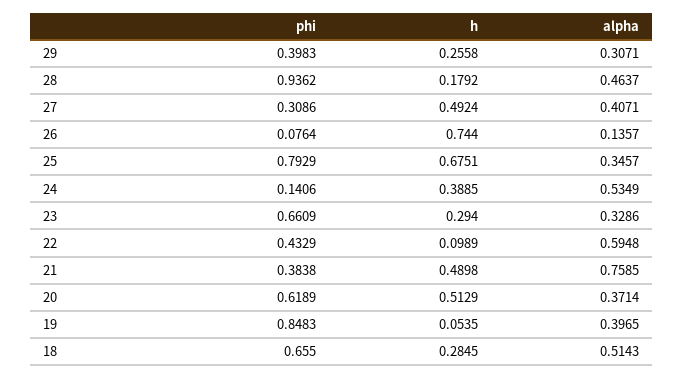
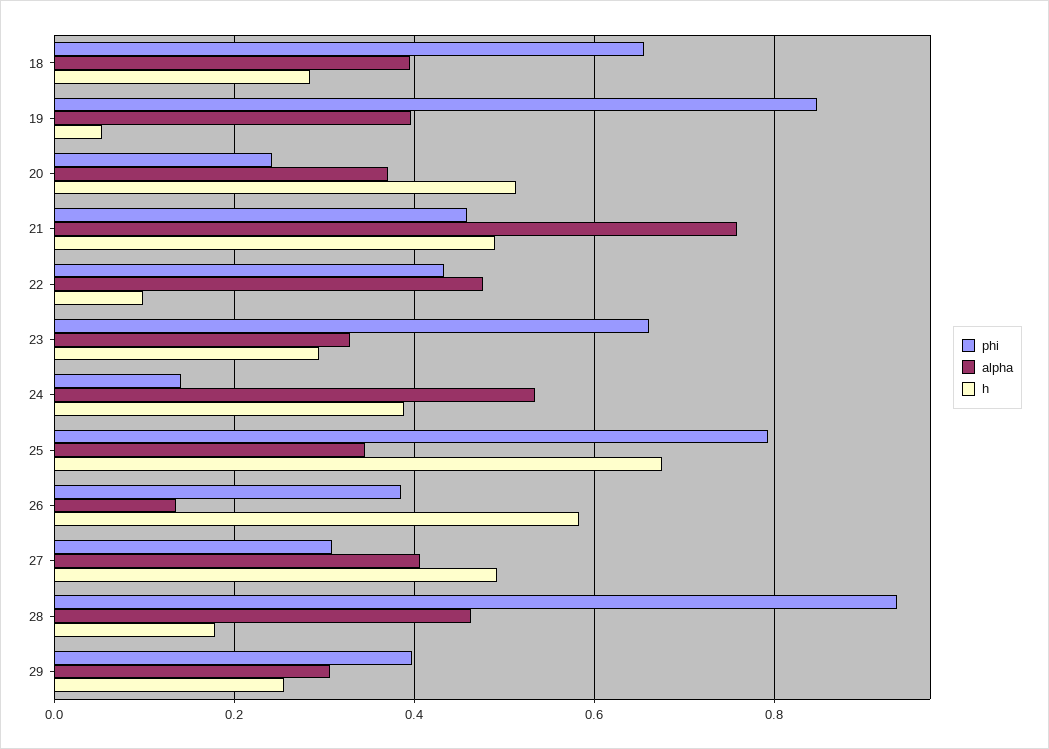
phi, 26: 0.0764 -> 0.38
h, 26: 0.744 -> 0.58
alpha, 22: 0.5948 -> 0.48
phi, 21: 0.3838 -> 0.46
phi, 20: 0.6189 -> 0.24
alpha, 18: 0.5143 -> 0.4

